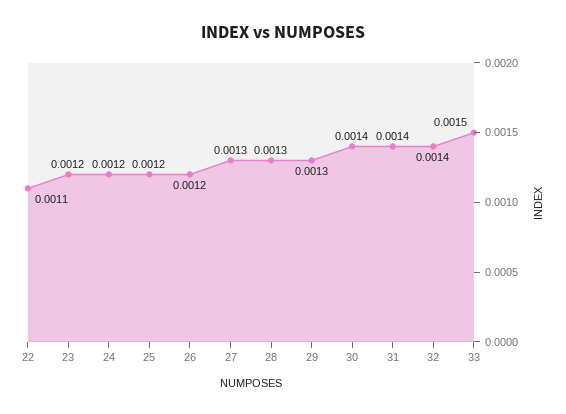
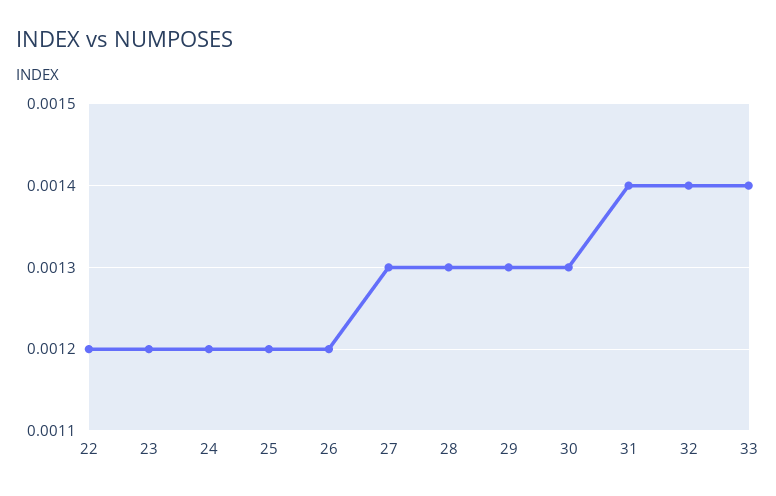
22: 0.0011 -> 0.0012
30: 0.0014 -> 0.0013
33: 0.0015 -> 0.0014

